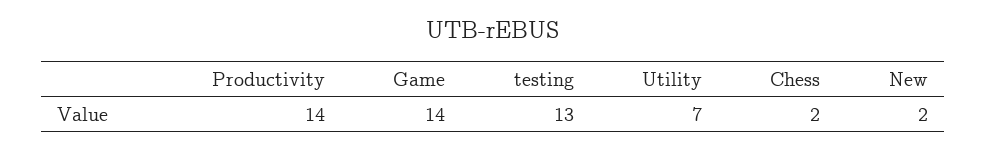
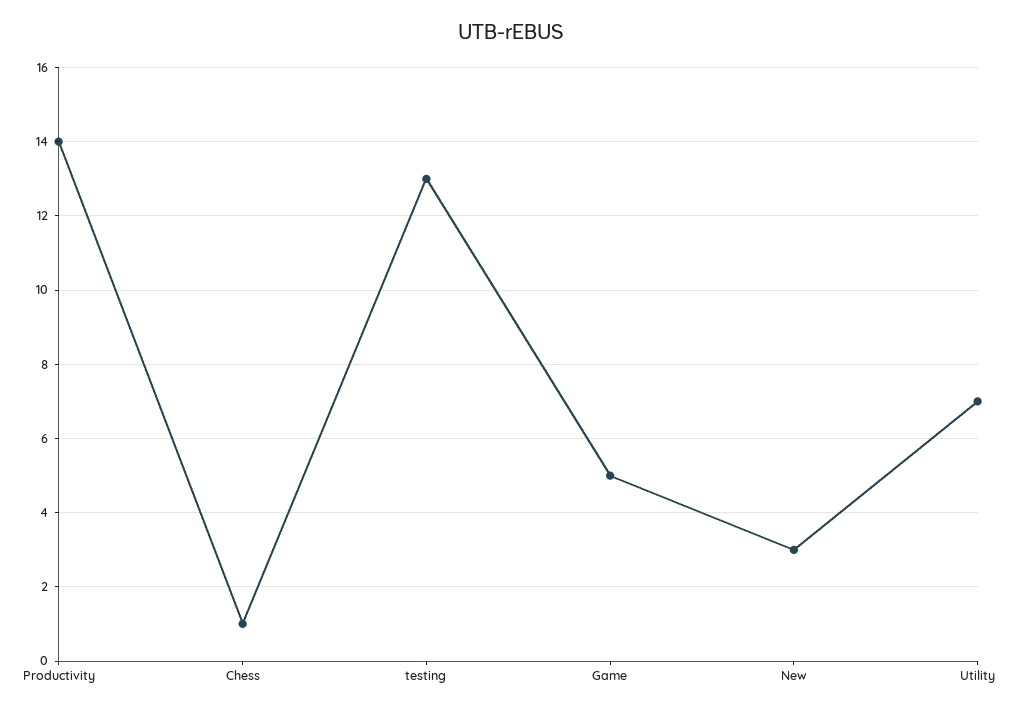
Game: 14 -> 5
Chess: 2 -> 1
New: 2 -> 3

